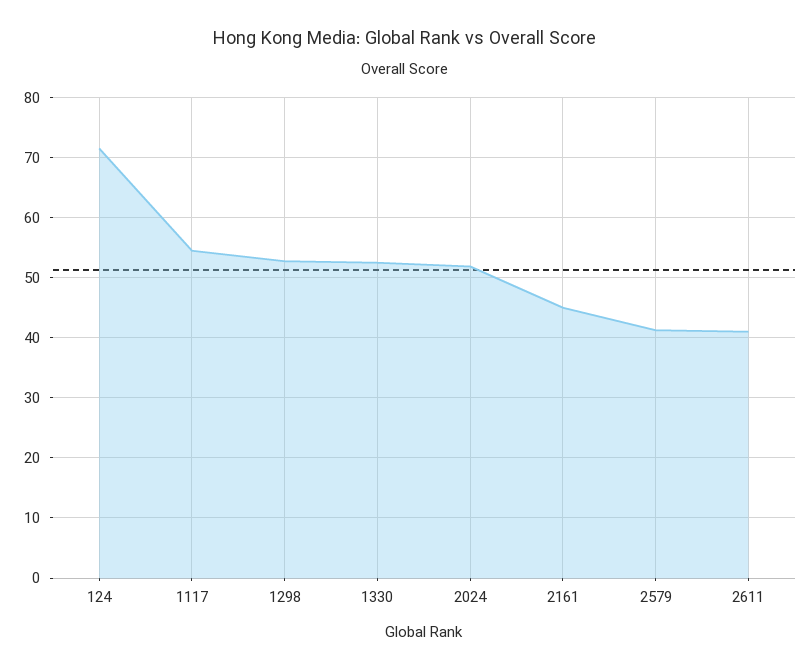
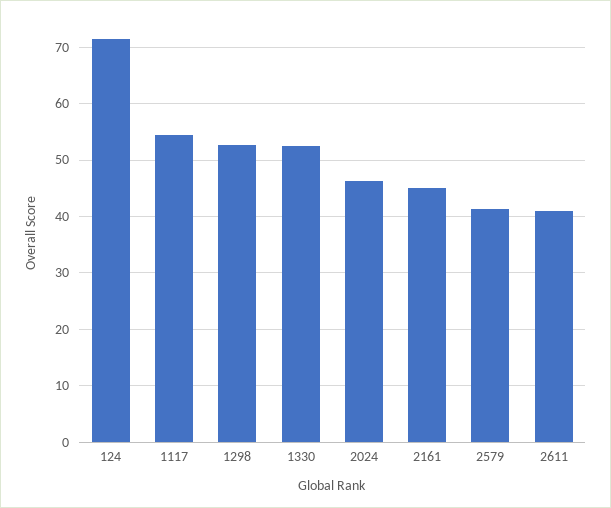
2024: 52 -> 46

